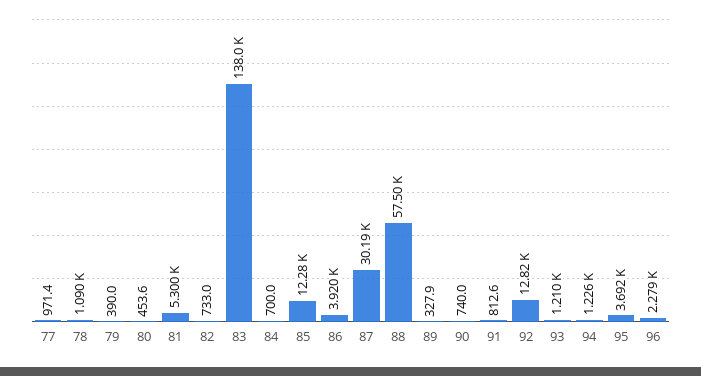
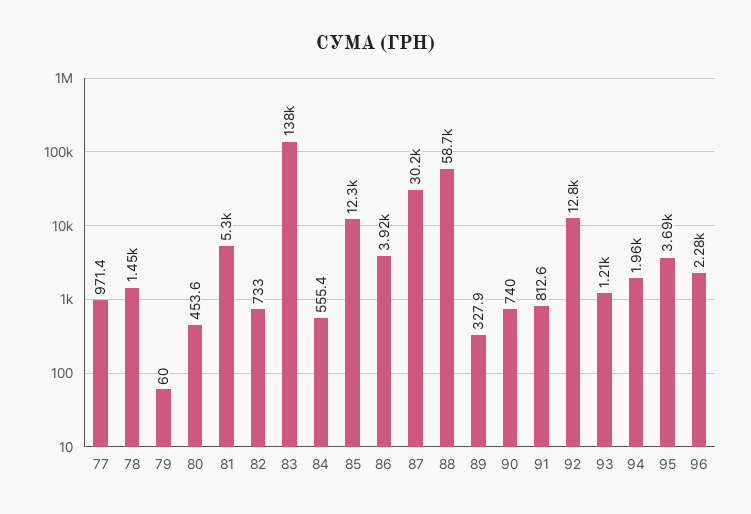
78: 1090 -> 1450
79: 390 -> 60
84: 700 -> 555.4
88: 57500 -> 58700
94: 1226 -> 1960

